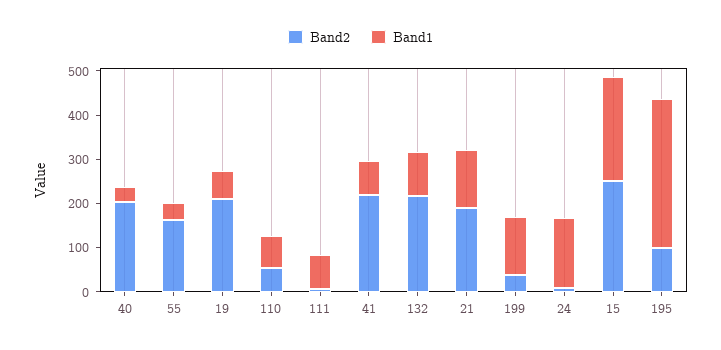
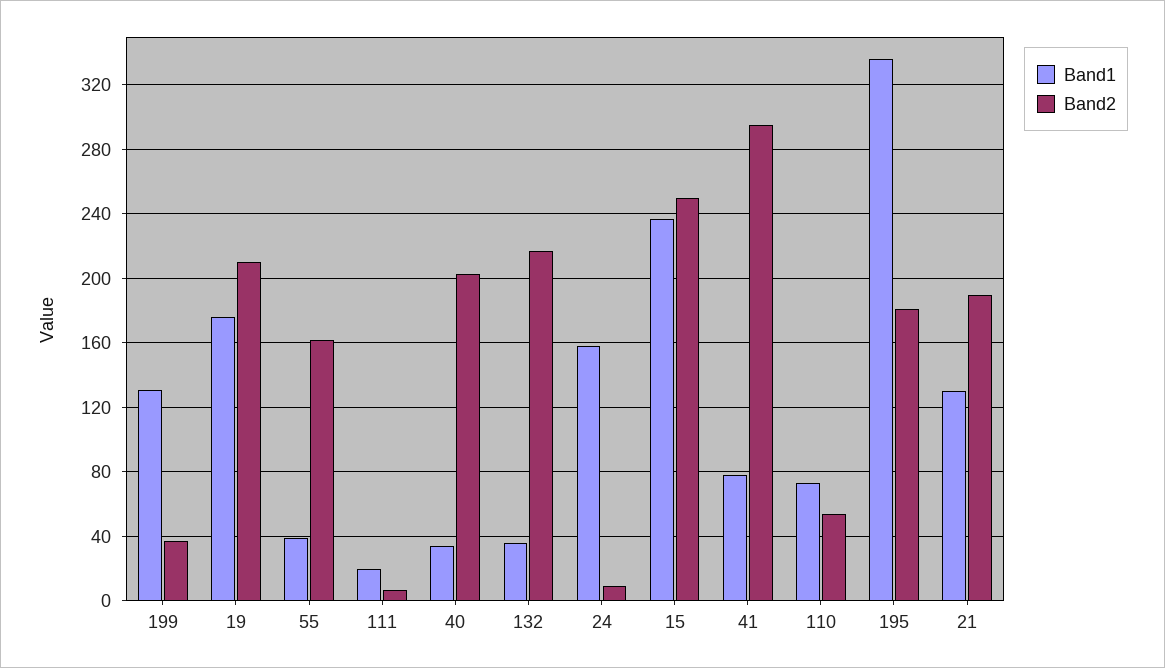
Band1, 19: 60 -> 175
Band1, 111: 80 -> 20
Band2, 41: 220 -> 295
Band1, 132: 100 -> 35
Band2, 195: 100 -> 180

